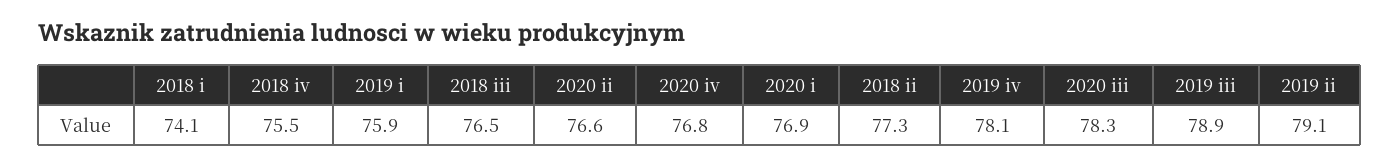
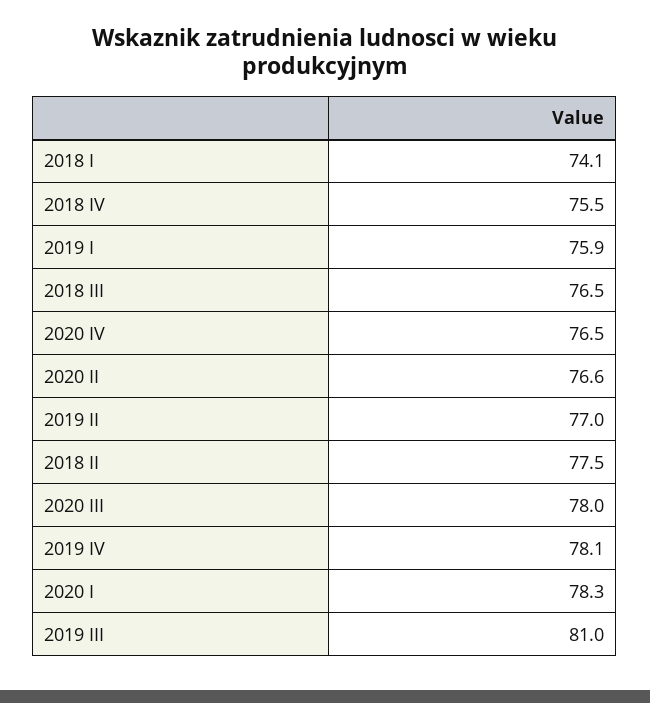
2020 iv: 76.8 -> 76.5
2020 i: 76.9 -> 78.3
2018 ii: 77.3 -> 77.5
2020 iii: 78.3 -> 78
2019 iii: 78.9 -> 81
2019 ii: 79.1 -> 77

